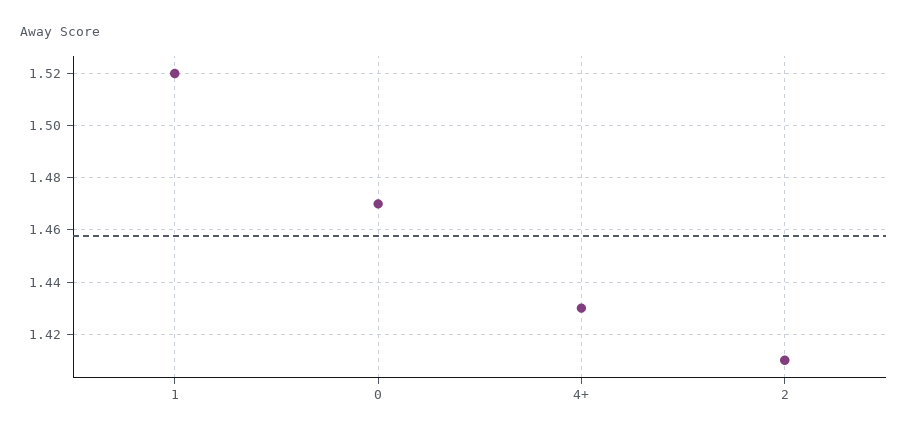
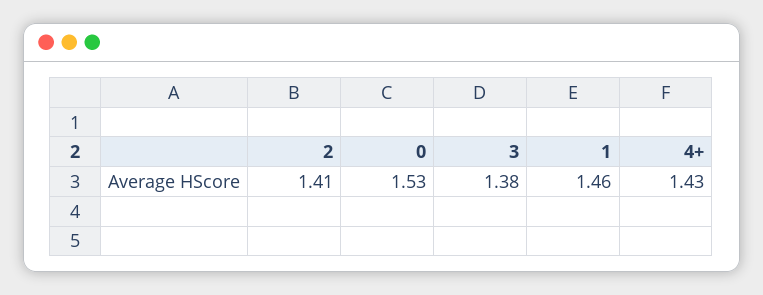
1: 1.52 -> 1.46
0: 1.47 -> 1.53
3: none -> 1.38

